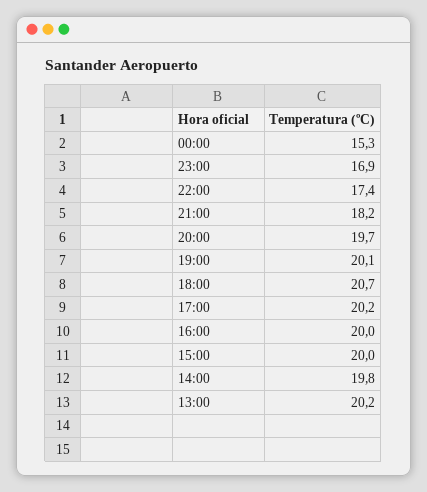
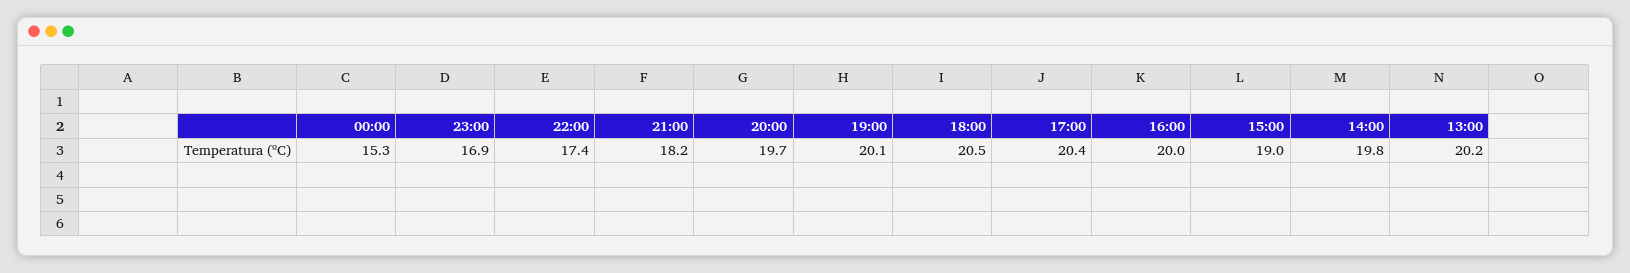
18:00: 20.7 -> 20.5
17:00: 20.2 -> 20.4
15:00: 20 -> 19

